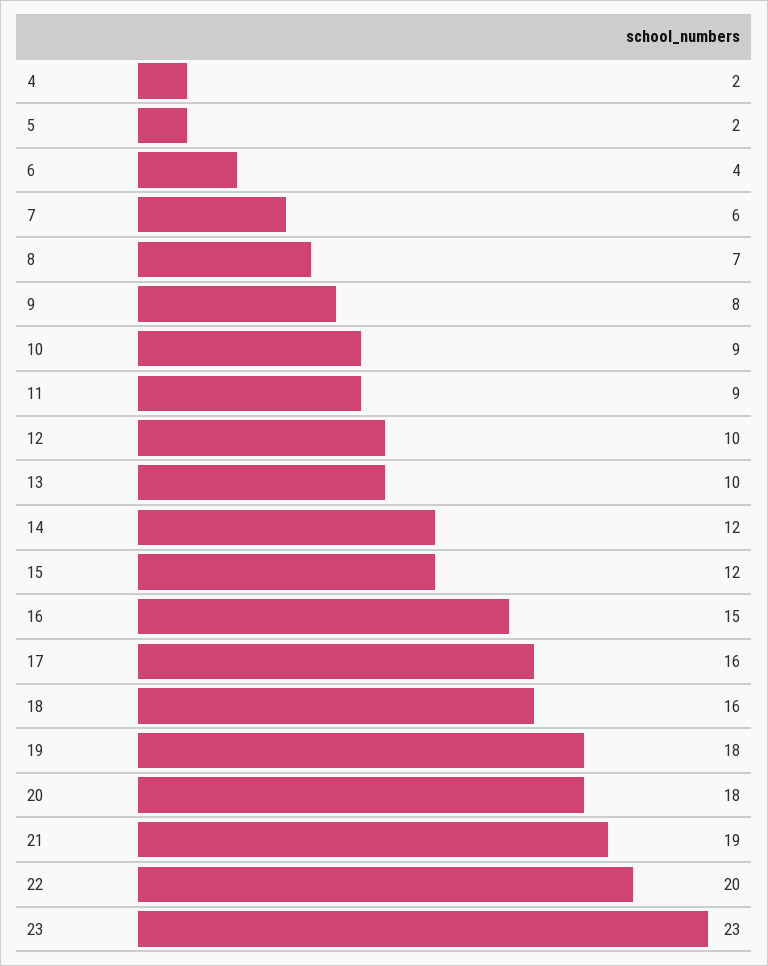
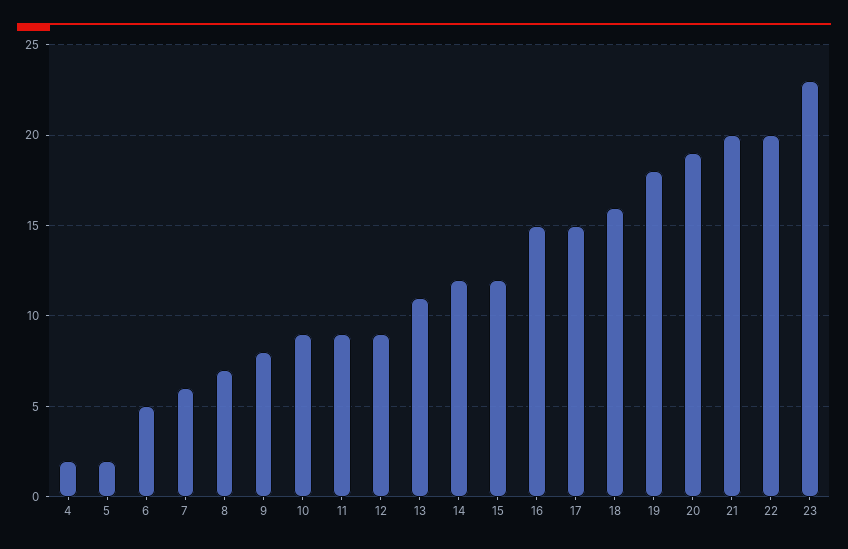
6: 4 -> 5
12: 10 -> 9
13: 10 -> 11
17: 16 -> 15
20: 18 -> 19
21: 19 -> 20

